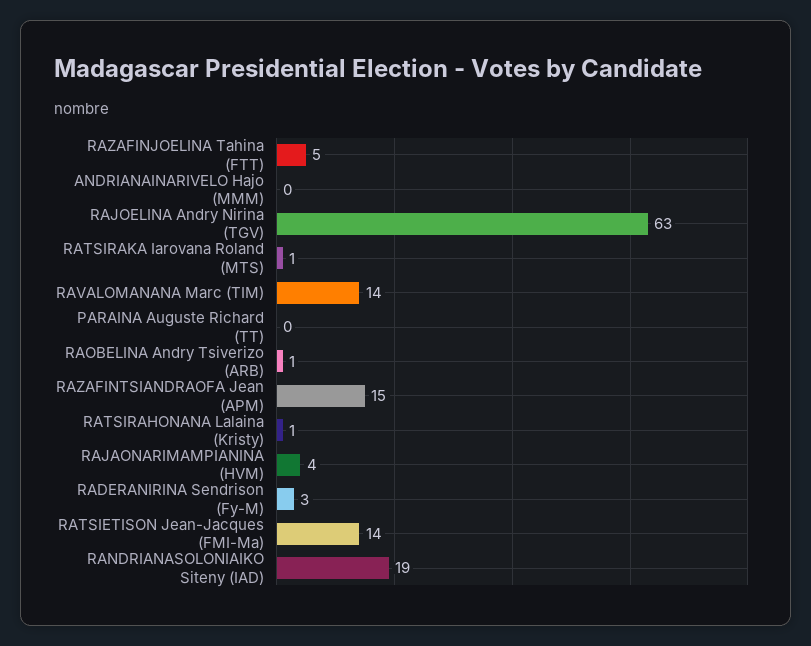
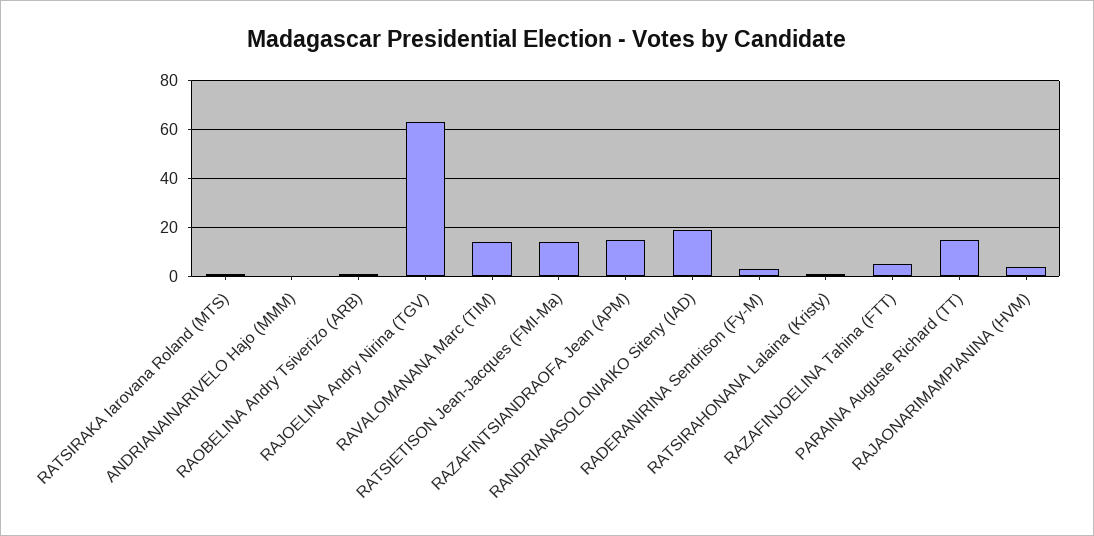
PARAINA Auguste Richard (TT): 0 -> 15

